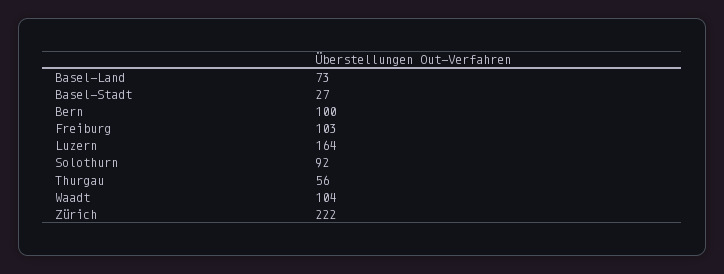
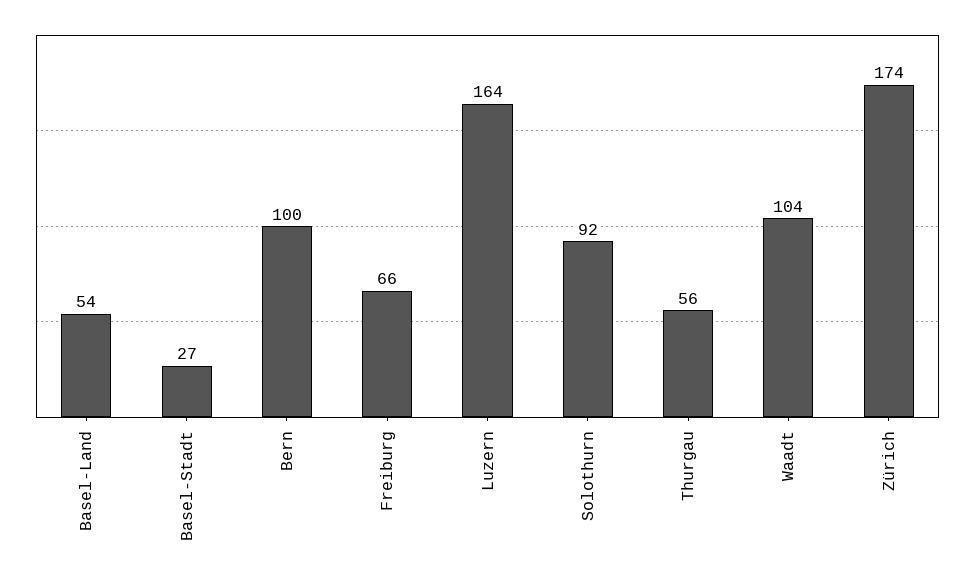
Basel-Land: 73 -> 54
Freiburg: 103 -> 66
Zürich: 222 -> 174

